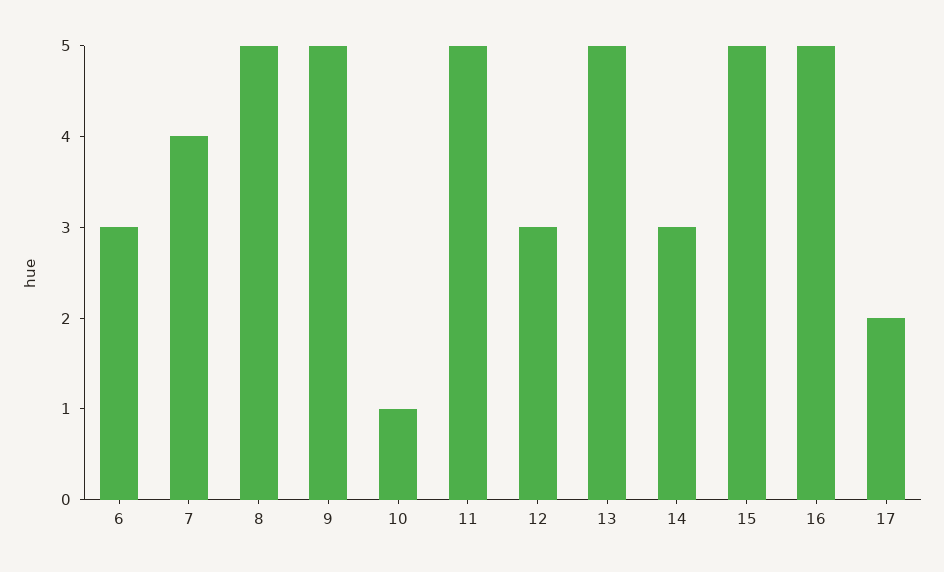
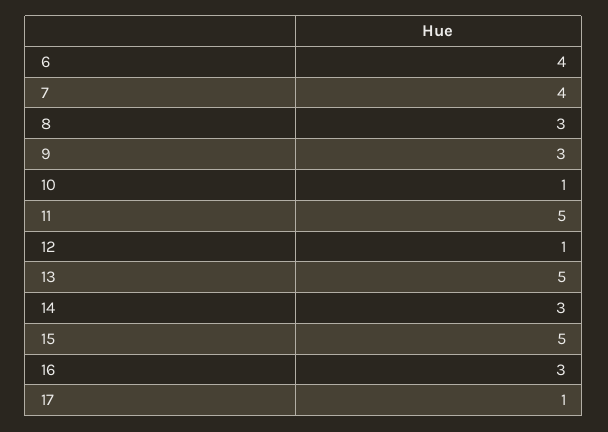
6: 3 -> 4
8: 5 -> 3
9: 5 -> 3
12: 3 -> 1
16: 5 -> 3
17: 2 -> 1

